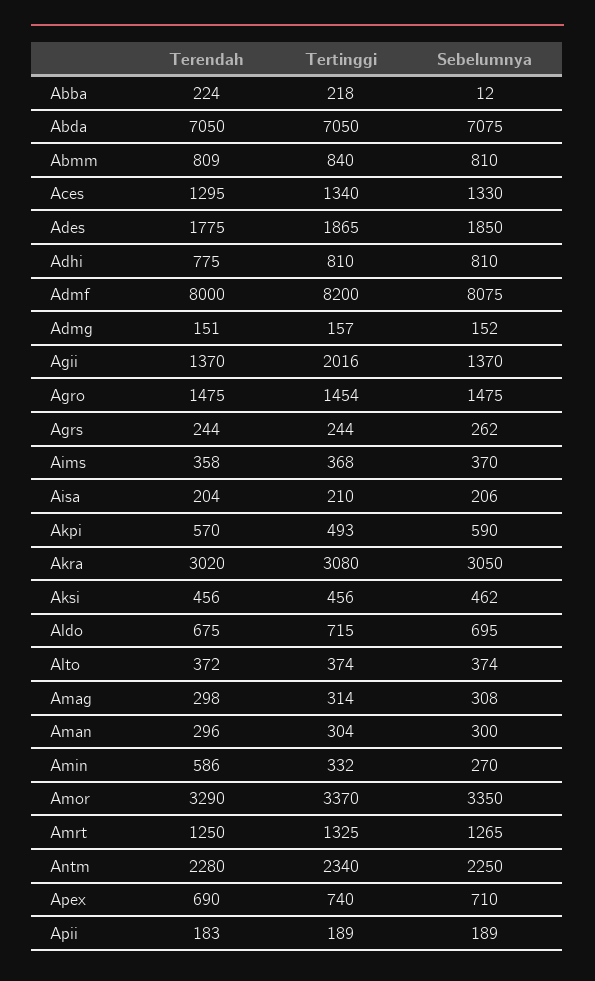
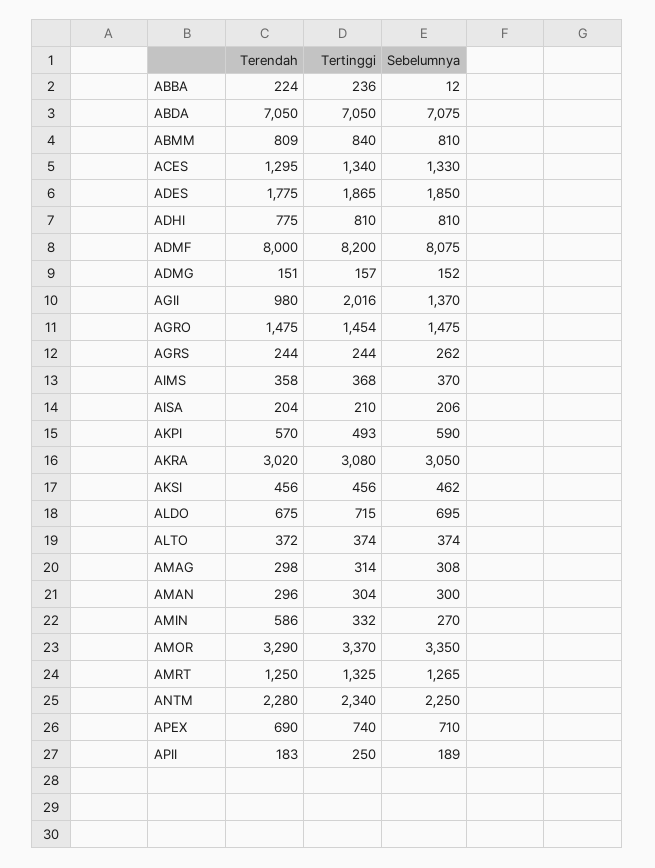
Tertinggi, Abba: 218 -> 236
Terendah, Agii: 1370 -> 980
Tertinggi, Apii: 189 -> 250

